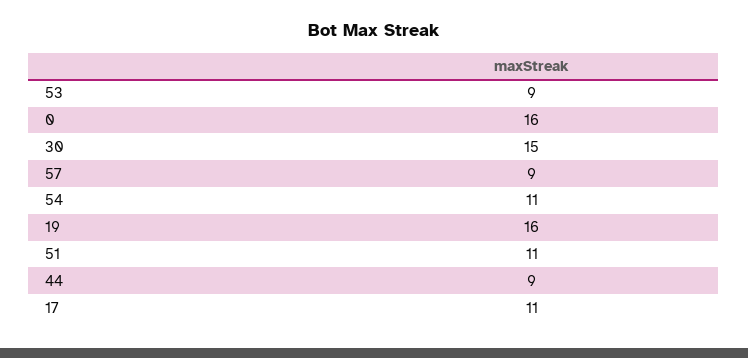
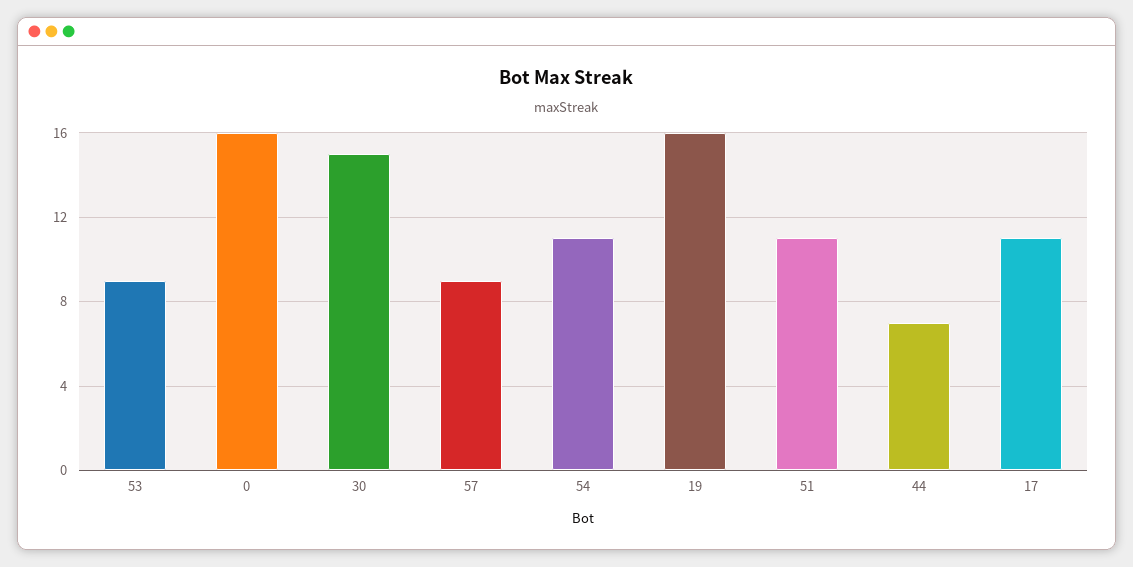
44: 9 -> 7

